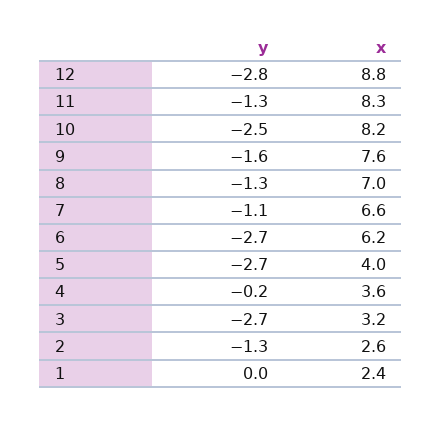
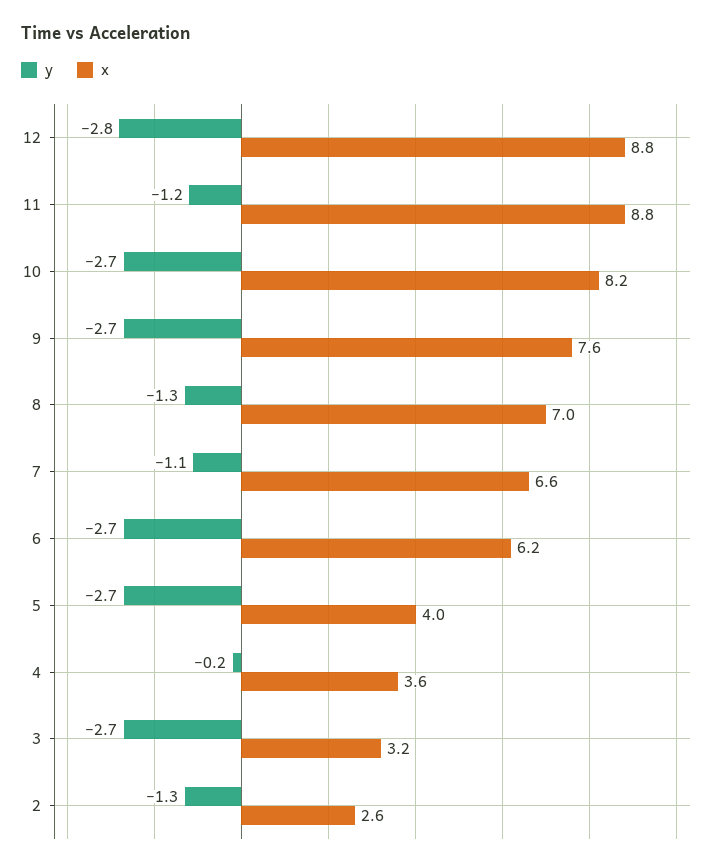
y, 11: -1.3 -> -1.2
x, 11: 8.3 -> 8.8
y, 10: -2.5 -> -2.7
y, 9: -1.6 -> -2.7
y, 1: 0 -> none
x, 1: 2.4 -> none

